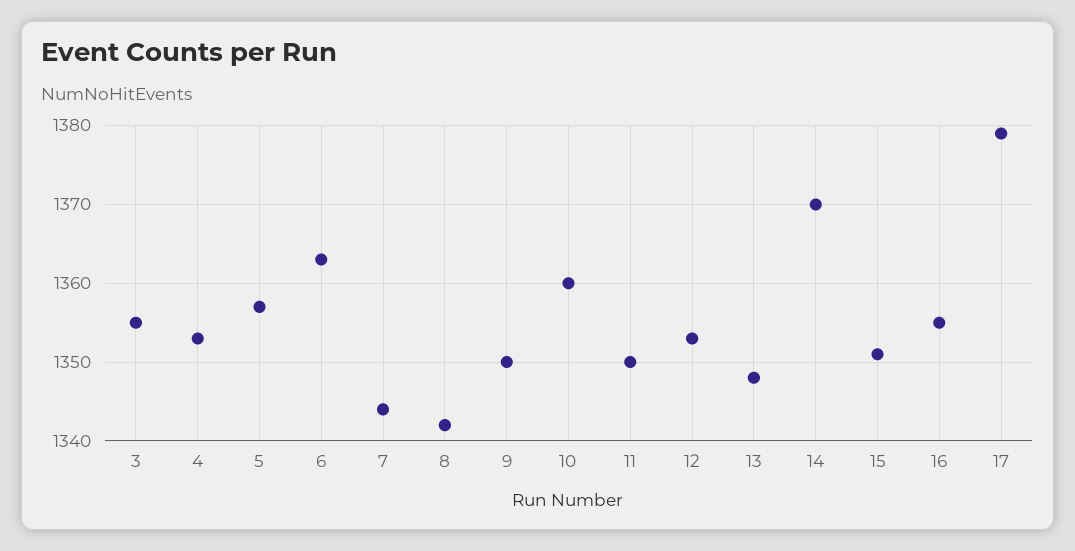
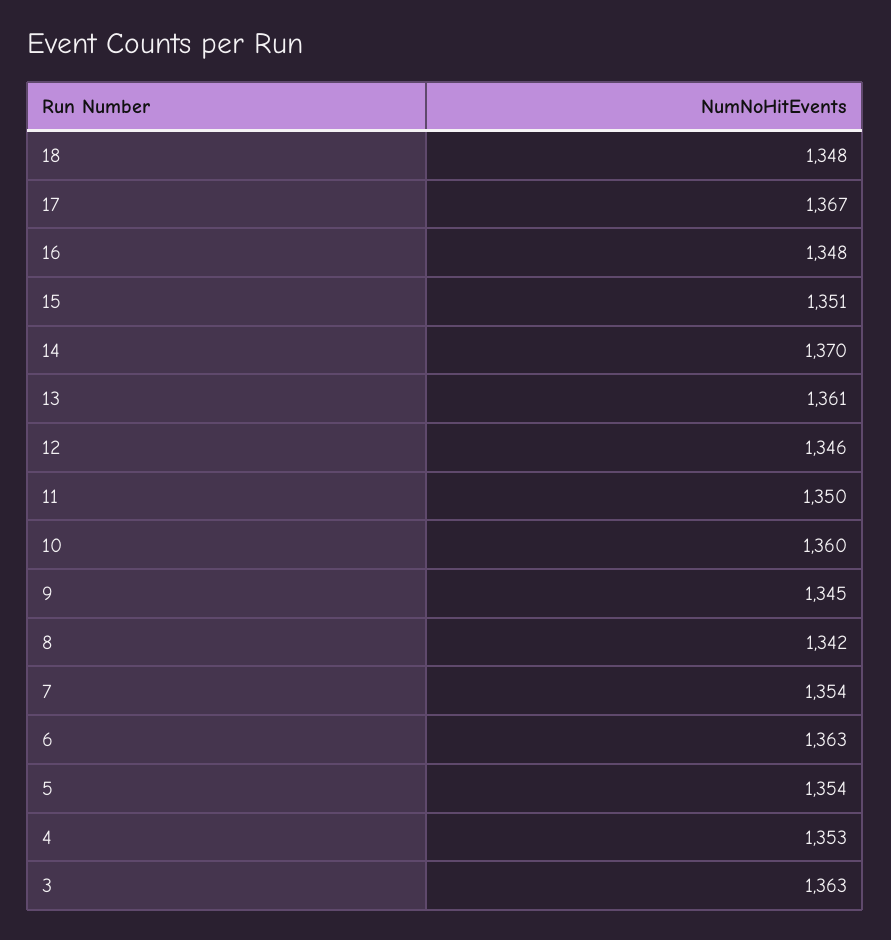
3: 1355 -> 1363
5: 1357 -> 1354
7: 1344 -> 1354
9: 1350 -> 1345
12: 1353 -> 1346
13: 1348 -> 1361
16: 1355 -> 1348
17: 1379 -> 1367
18: none -> 1348

